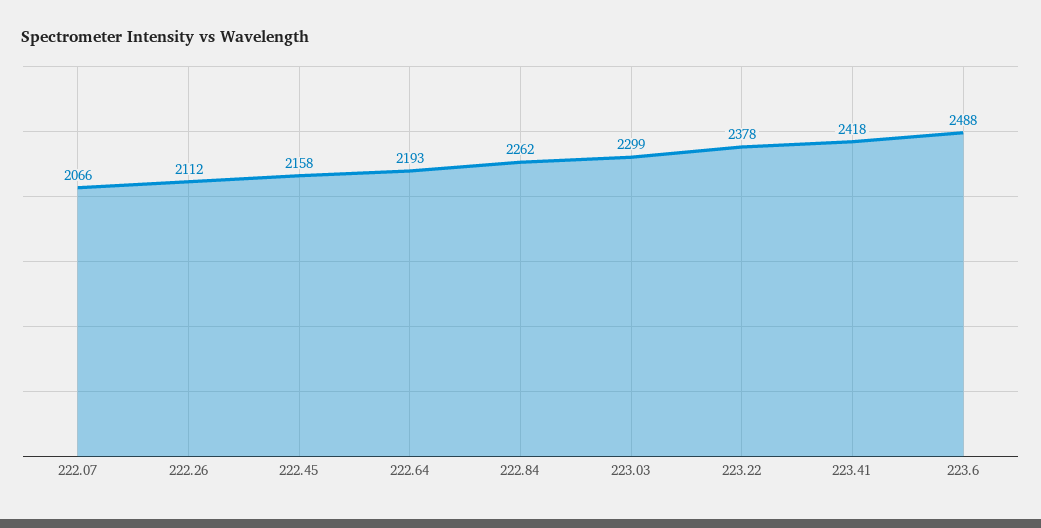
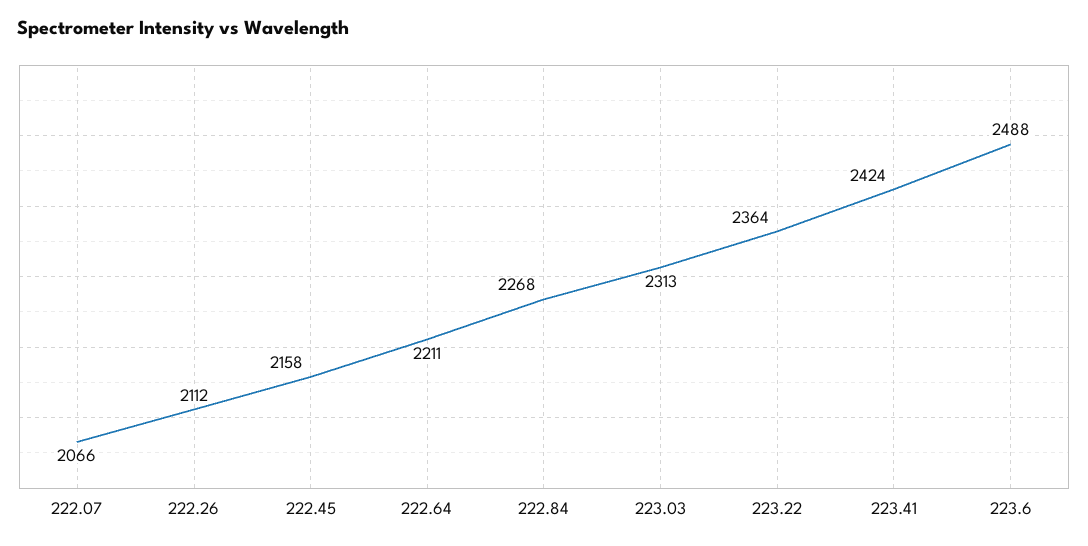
222.64: 2193 -> 2211
222.84: 2262 -> 2268
223.03: 2299 -> 2313
223.22: 2378 -> 2364
223.41: 2418 -> 2424

